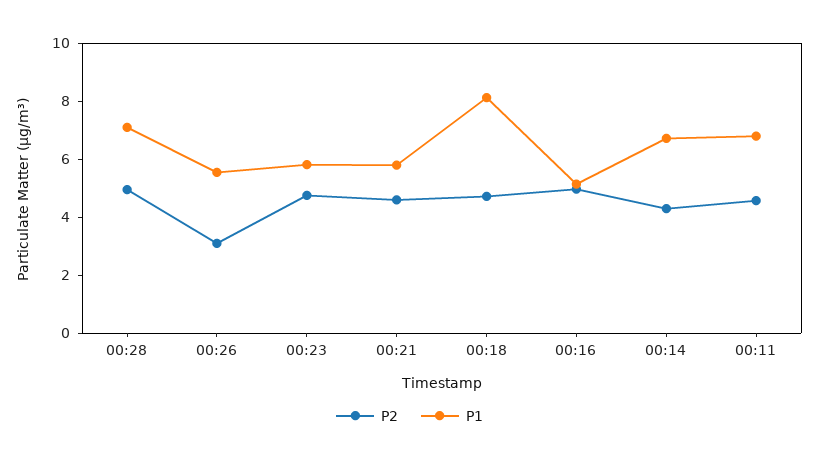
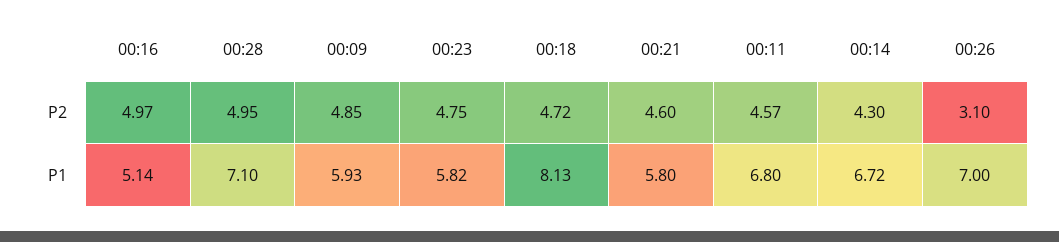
P1, 00:26: 5.5 -> 7
P2, 00:09: none -> 4.85
P1, 00:09: none -> 5.93

